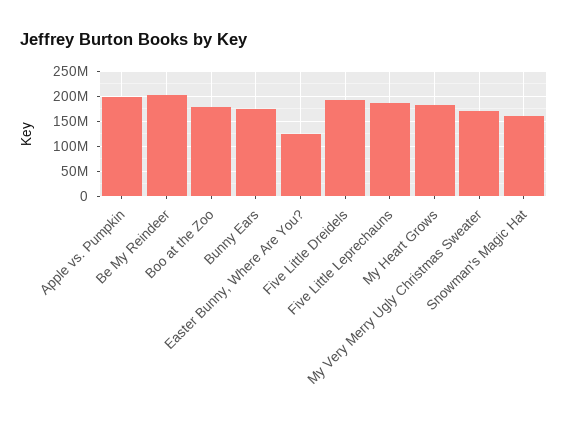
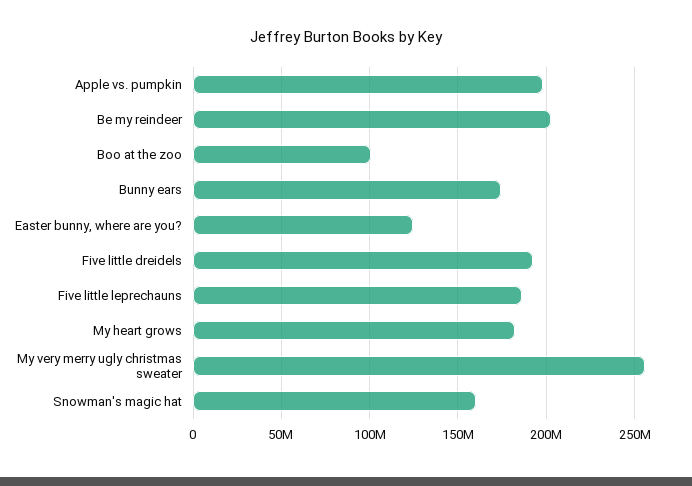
Boo at the Zoo: 175000000 -> 100000000
My Very Merry Ugly Christmas Sweater: 175000000 -> 255000000

